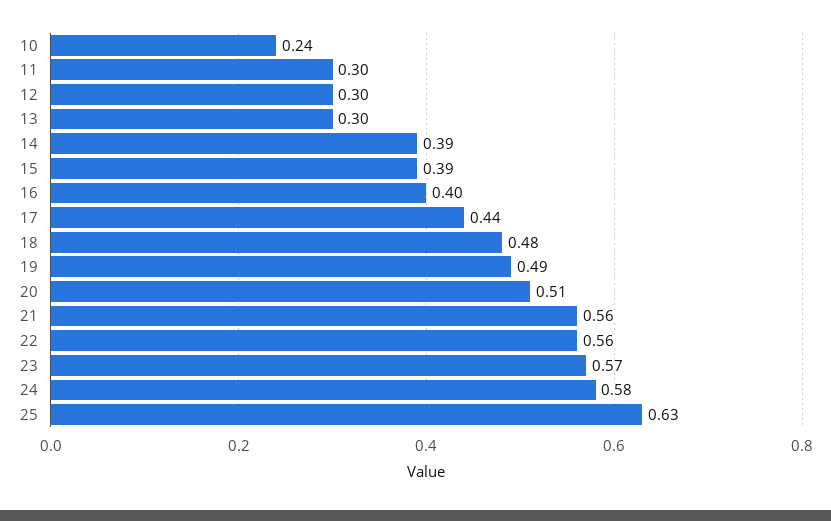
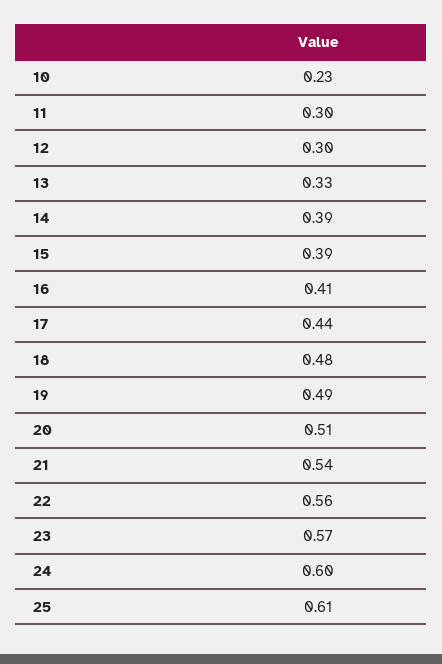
10: 0.24 -> 0.23
13: 0.3 -> 0.33
16: 0.4 -> 0.41
21: 0.56 -> 0.54
24: 0.58 -> 0.6
25: 0.63 -> 0.61

